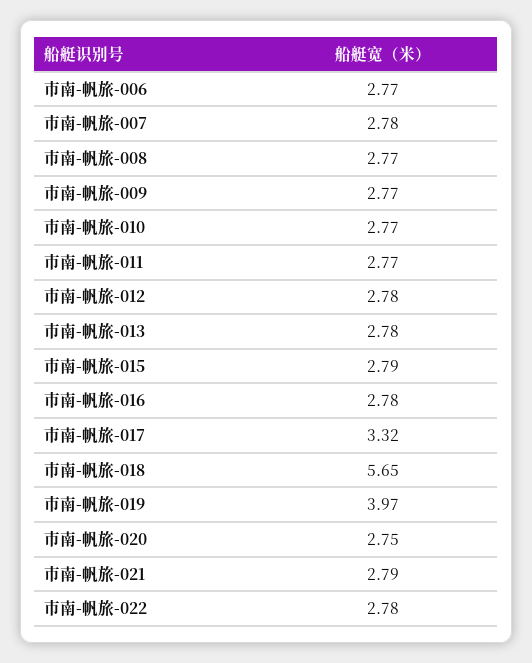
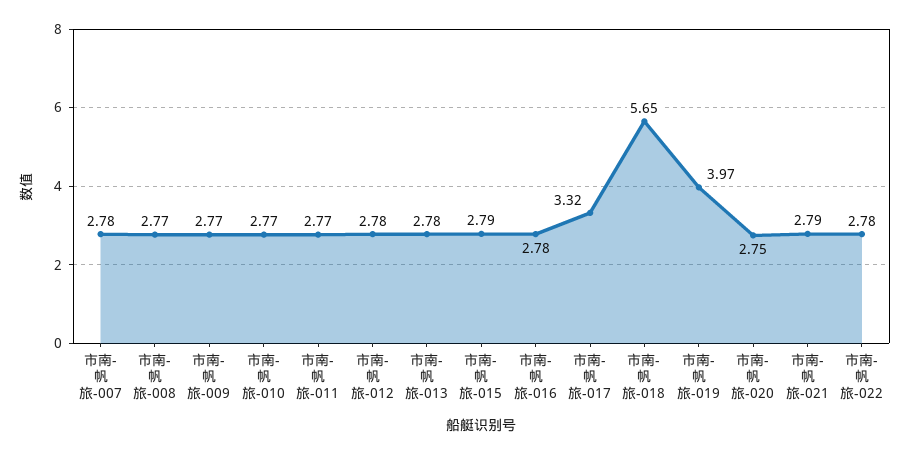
市南-帆旅-006: 2.77 -> none

